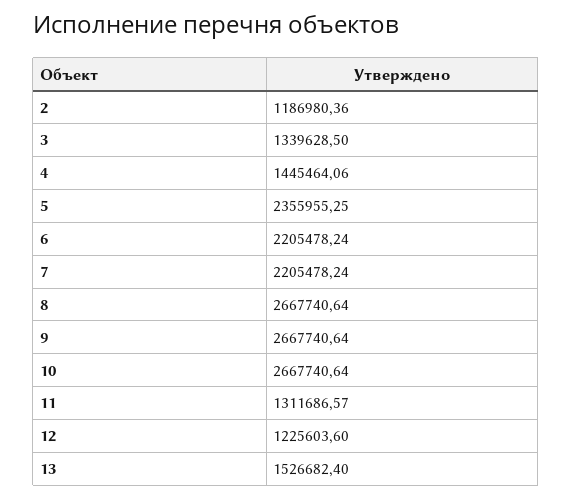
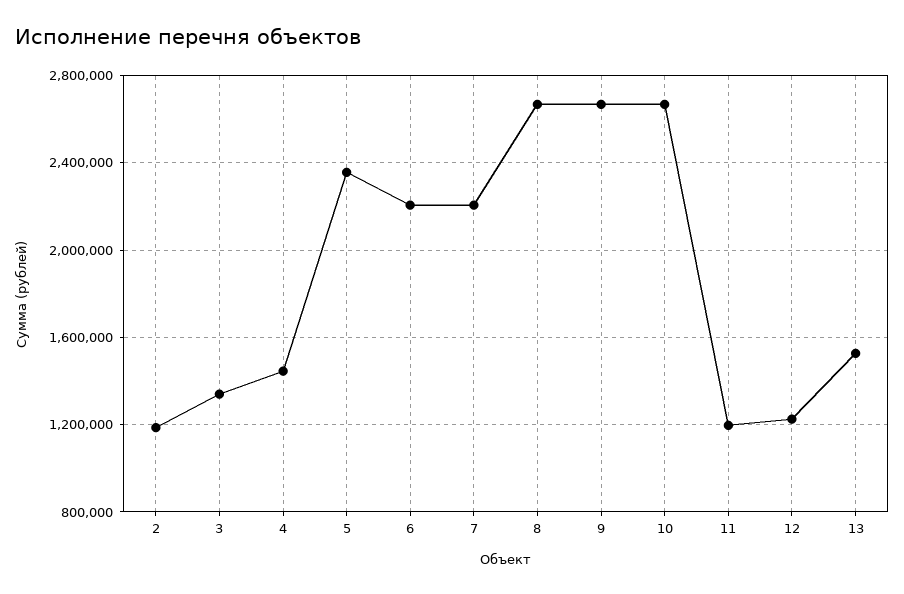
11: 1311686.57 -> 1200000

